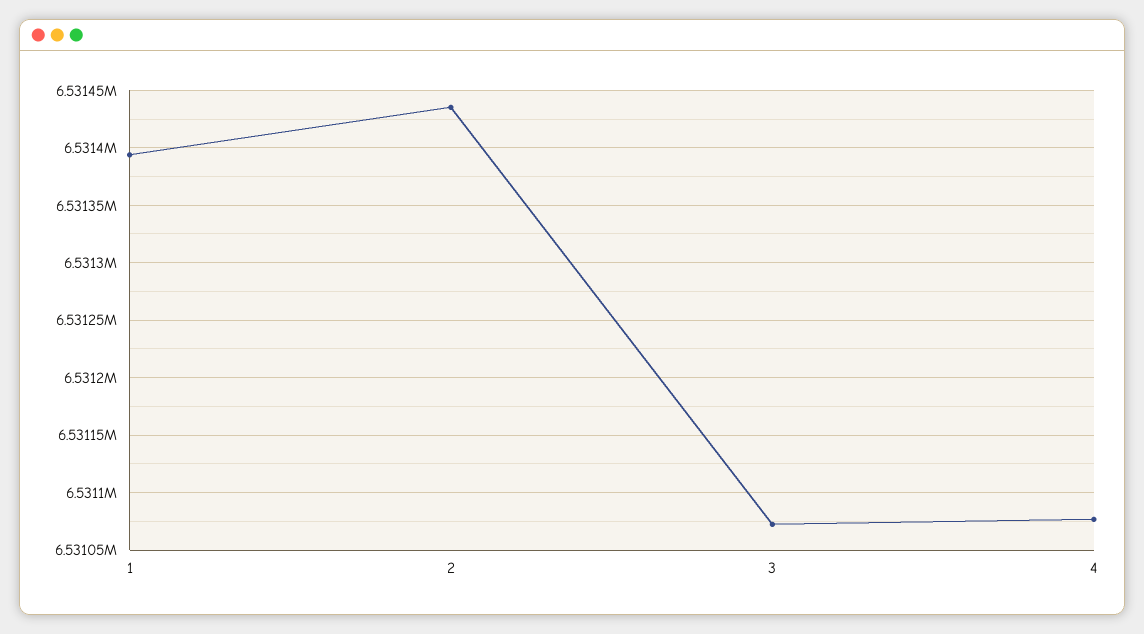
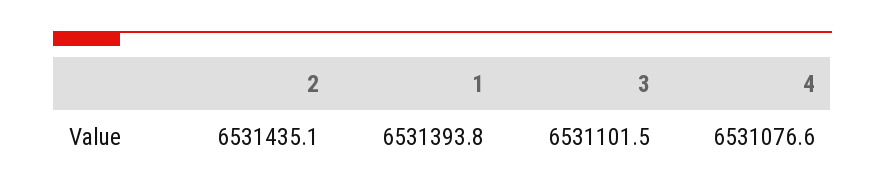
3: 6531070 -> 6531101.5

